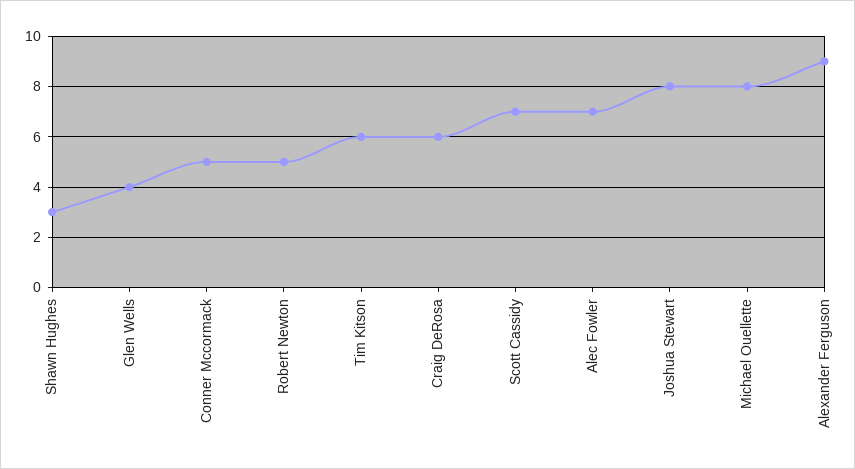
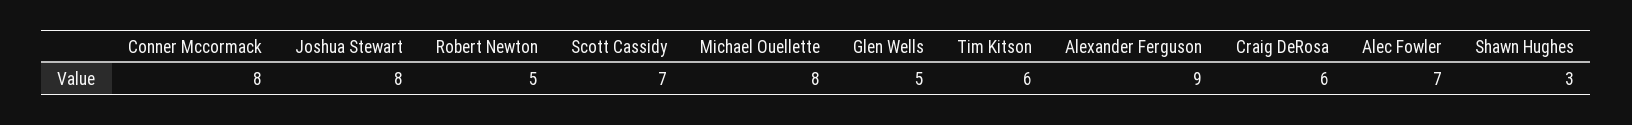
Glen Wells: 4 -> 5
Conner Mccormack: 5 -> 8

